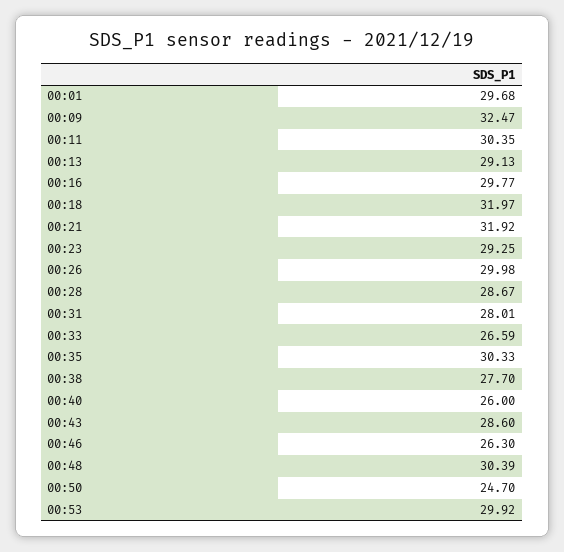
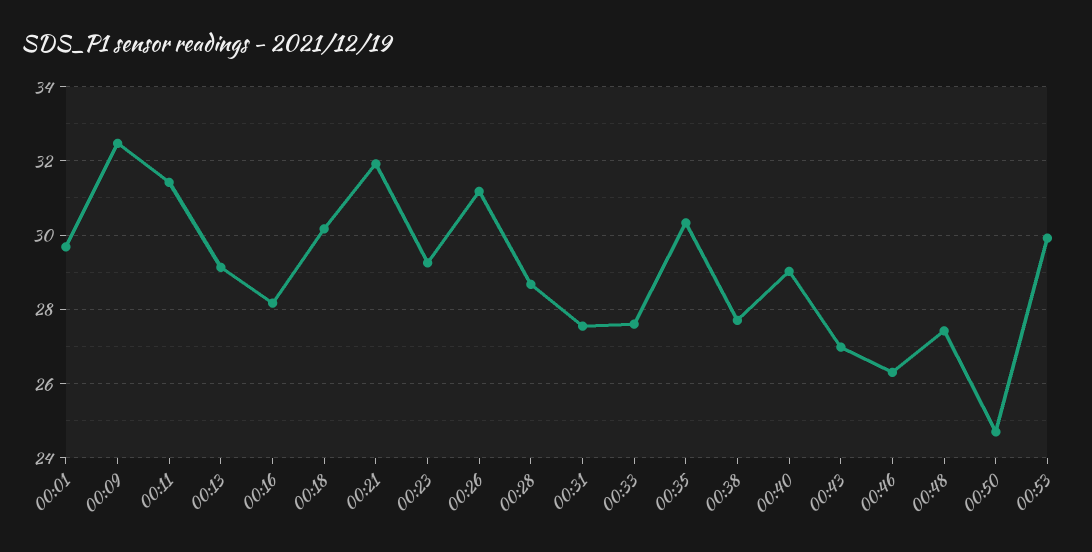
00:11: 30.35 -> 31.4
00:16: 29.77 -> 28.2
00:18: 31.97 -> 30.2
00:26: 29.98 -> 31.2
00:31: 28.01 -> 27.6
00:33: 26.59 -> 27.6
00:40: 26 -> 29
00:43: 28.6 -> 27
00:48: 30.39 -> 27.4

